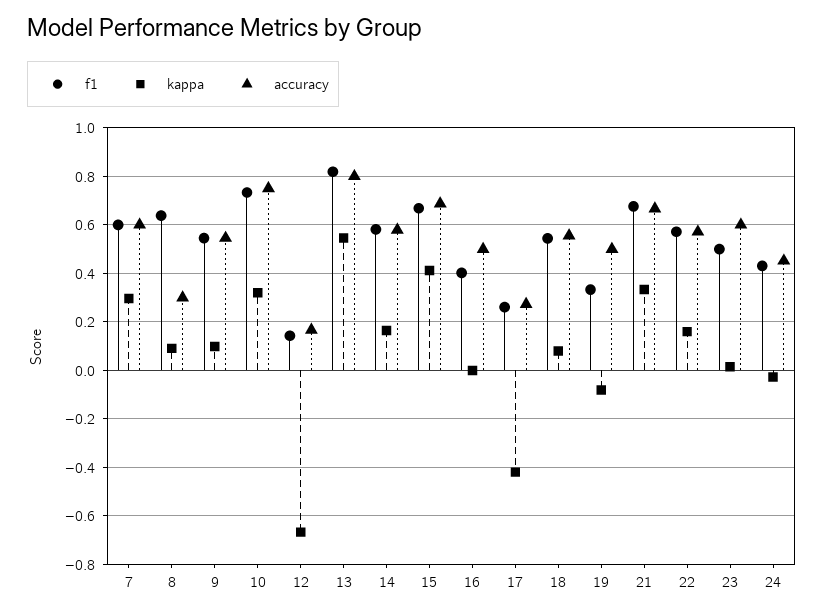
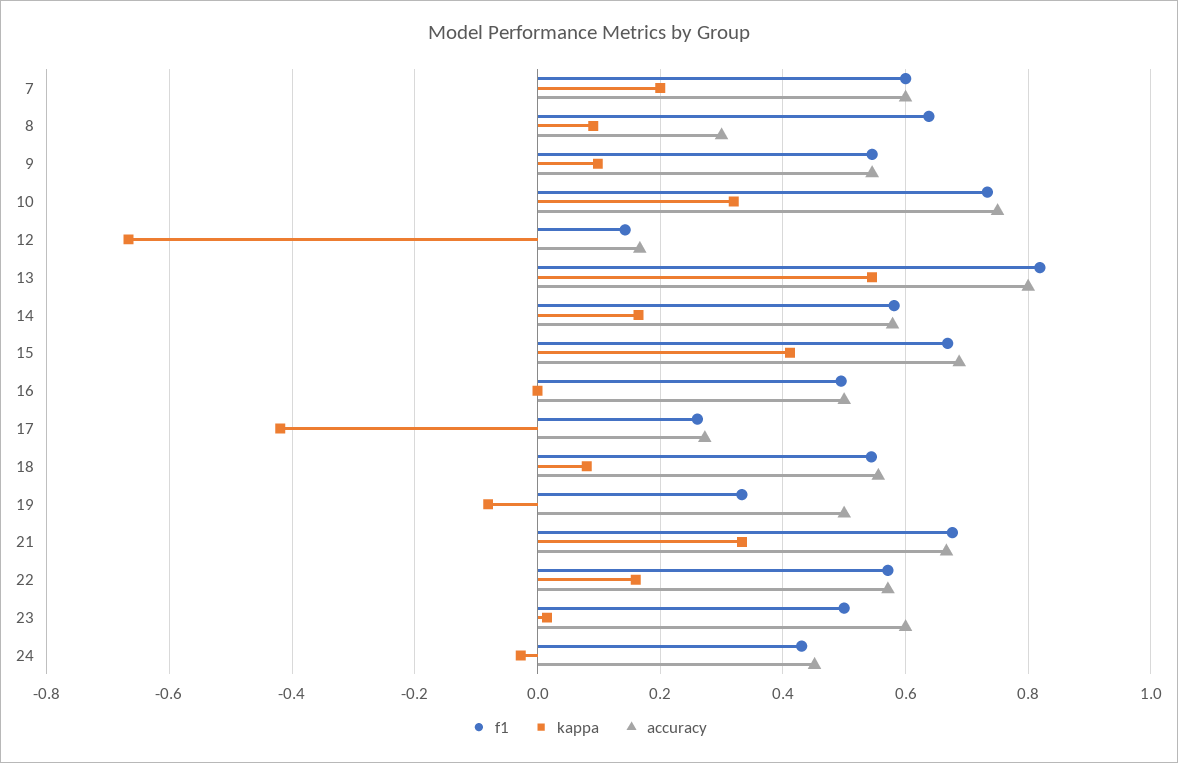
kappa, 7: 0.3 -> 0.2
f1, 16: 0.4 -> 0.5

